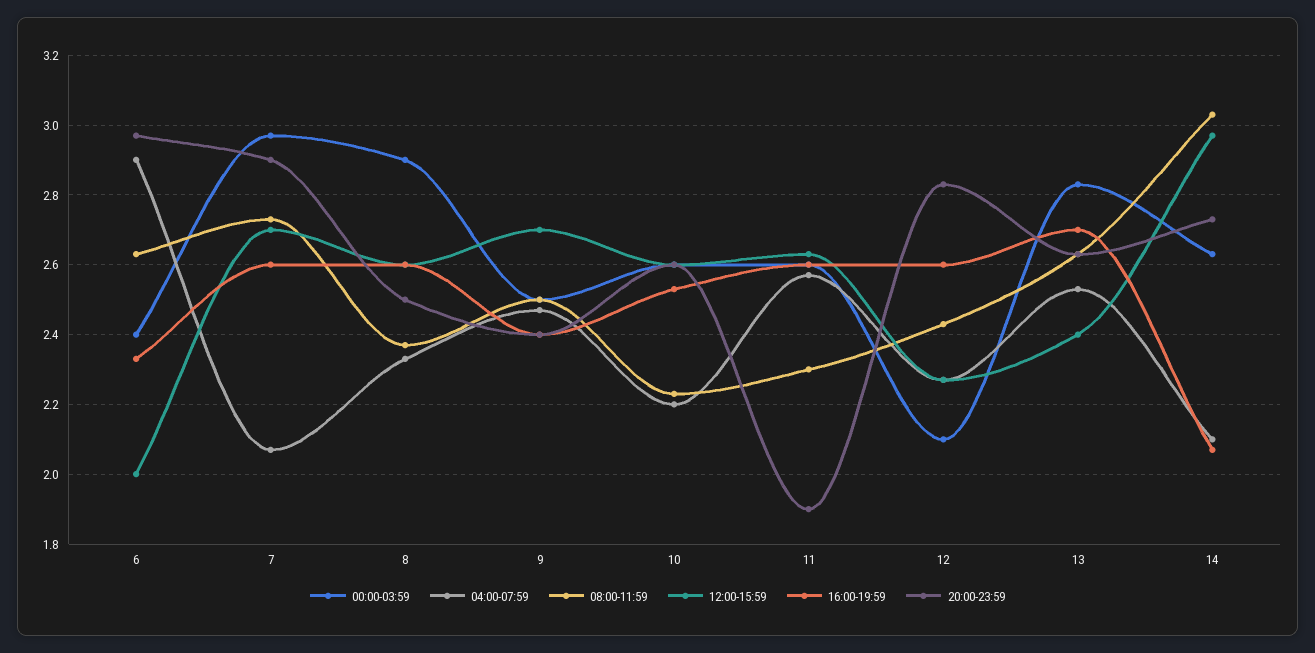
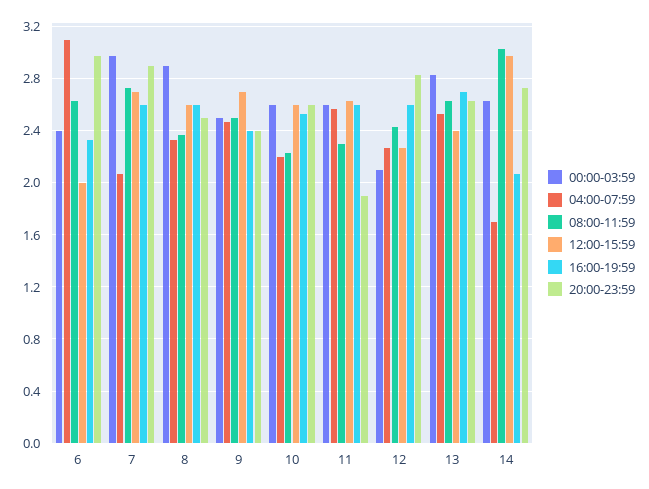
04:00-07:59, 6: 2.9 -> 3.1
04:00-07:59, 14: 2.1 -> 1.7

